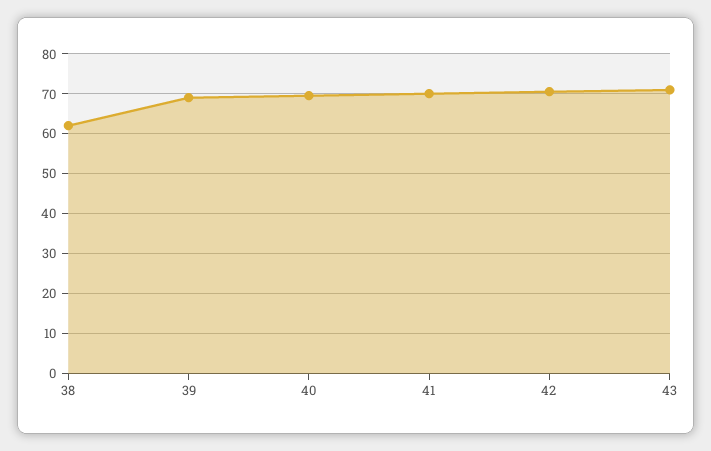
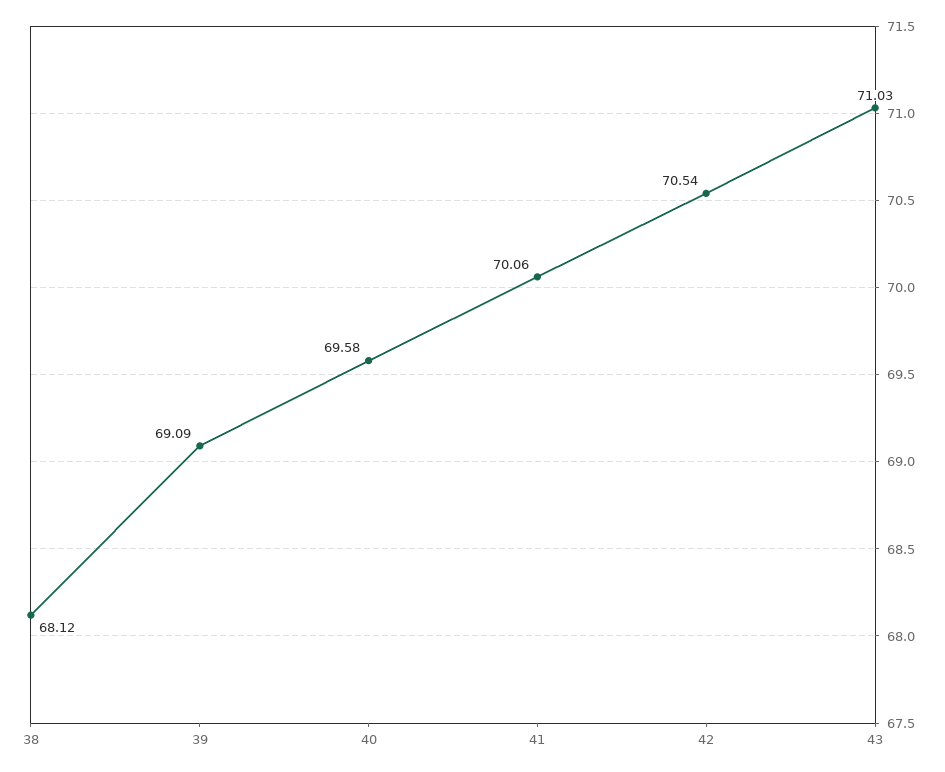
38: 62 -> 68.12

